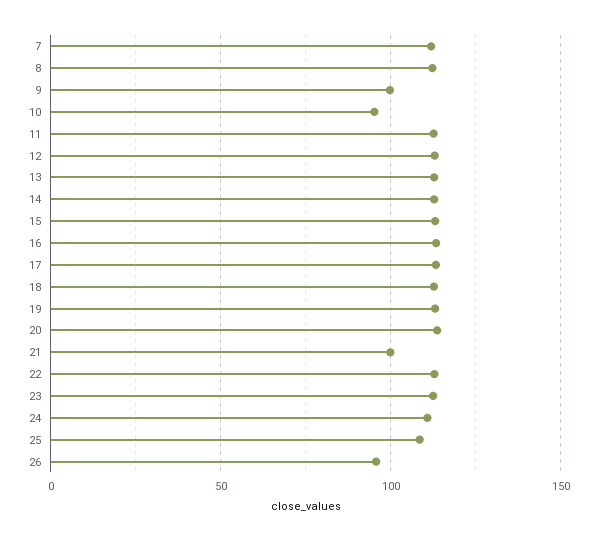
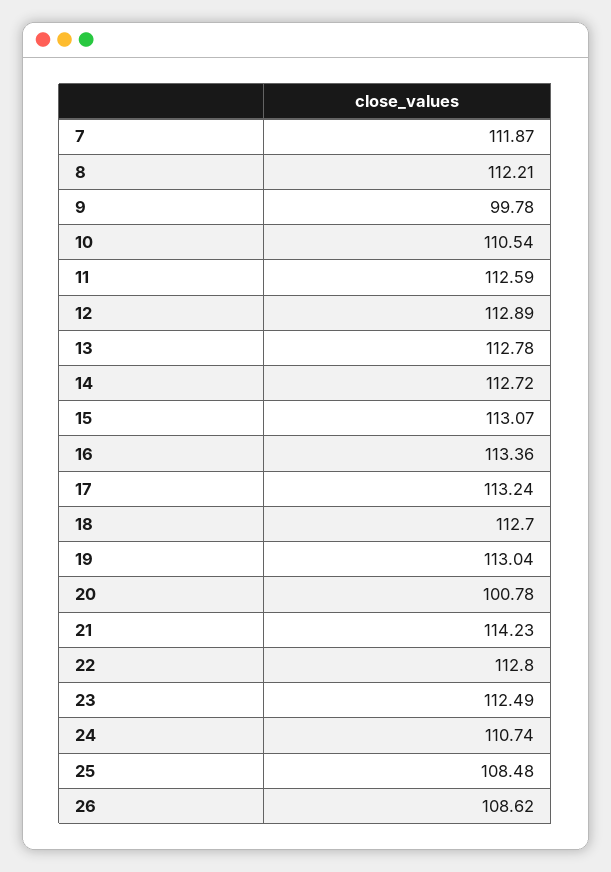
10: 95 -> 110.54
20: 115 -> 100.78
21: 100 -> 114.23
26: 95 -> 108.62

